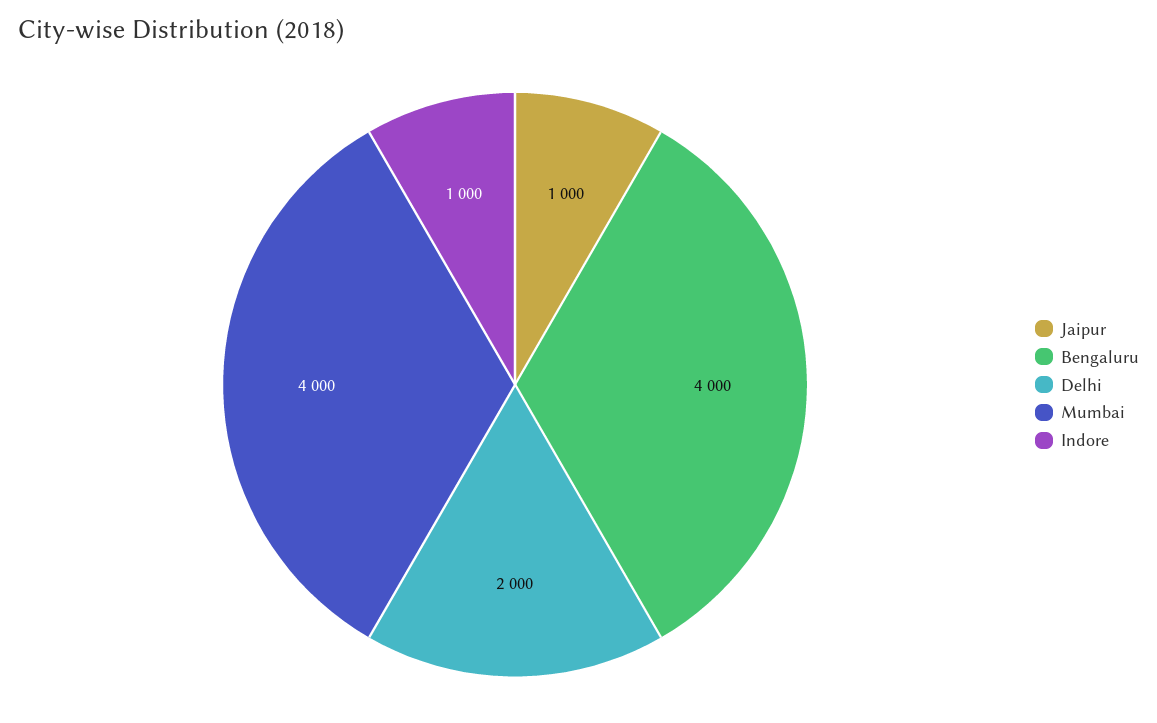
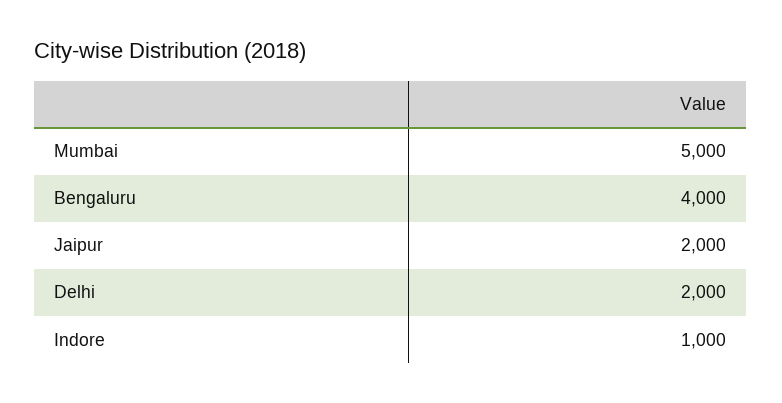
Jaipur: 1000 -> 2000
Mumbai: 4000 -> 5000

